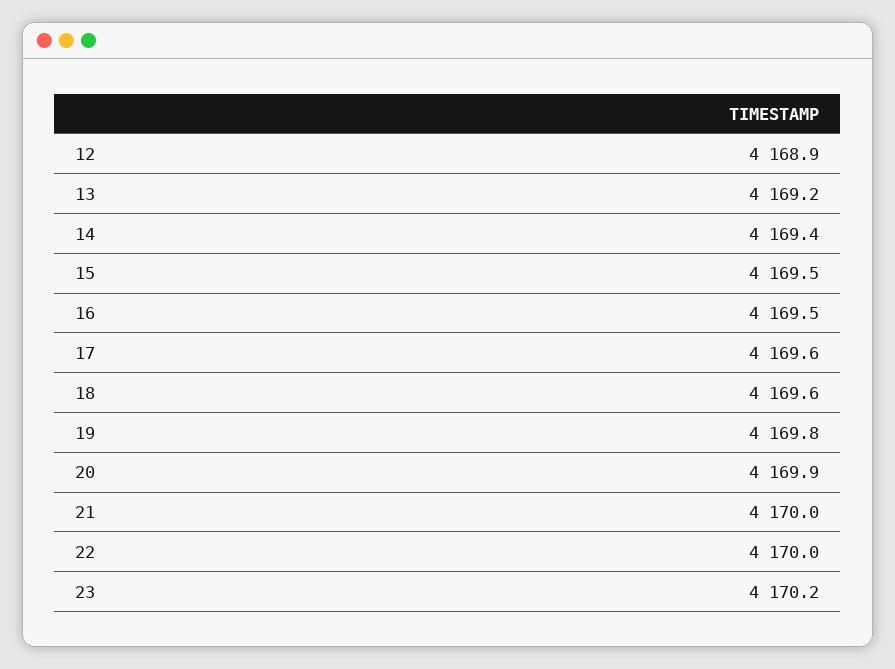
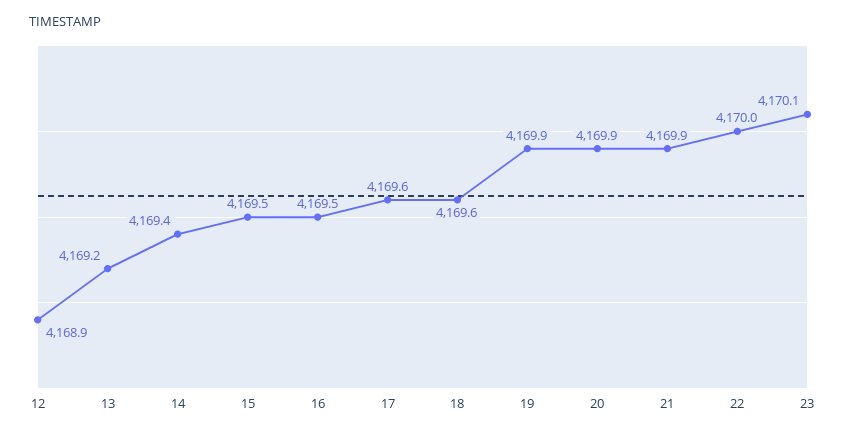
19: 4169.8 -> 4169.9
21: 4170 -> 4169.9
23: 4170.2 -> 4170.1

